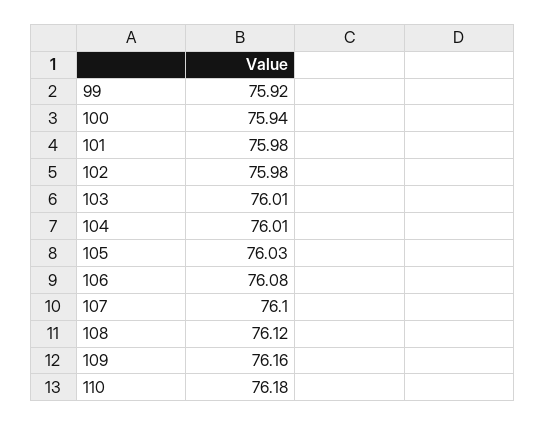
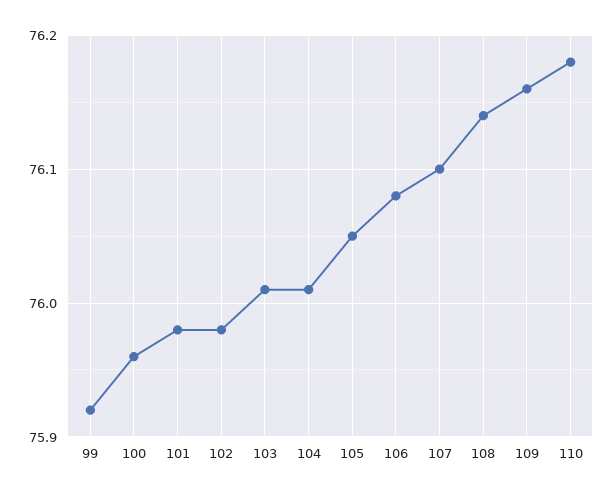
100: 75.94 -> 75.96
105: 76.03 -> 76.05
108: 76.12 -> 76.14

